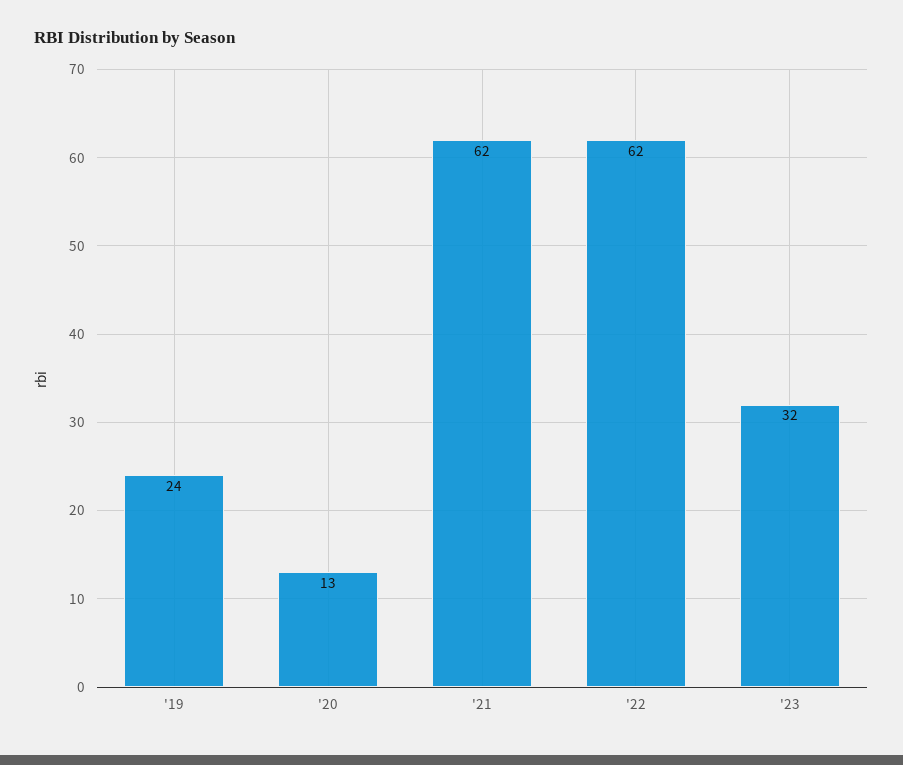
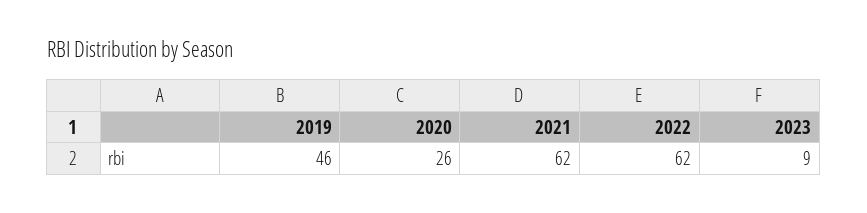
'19: 24 -> 46
'20: 13 -> 26
'23: 32 -> 9

